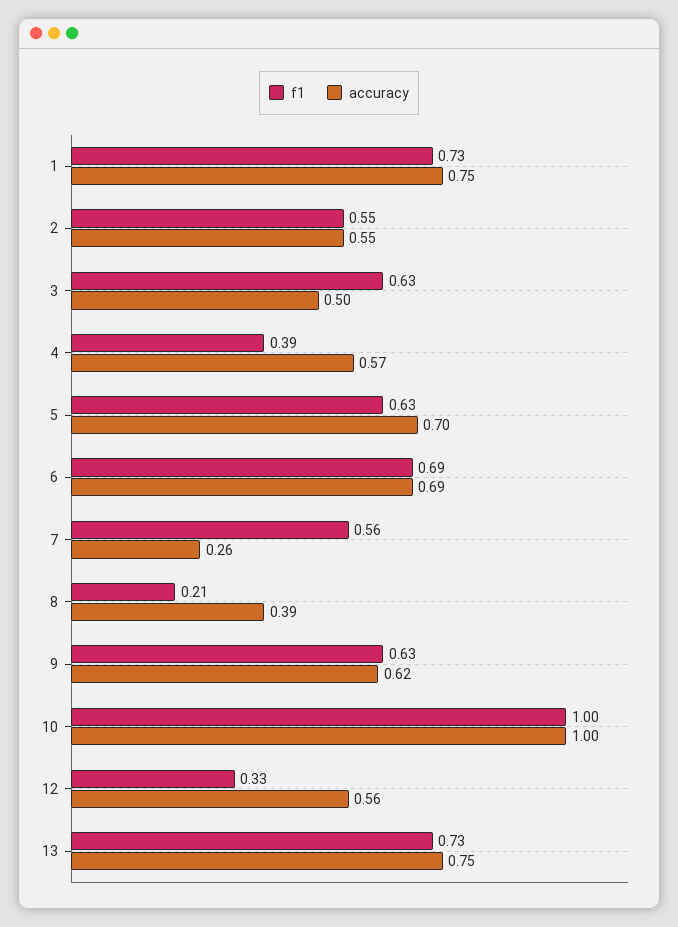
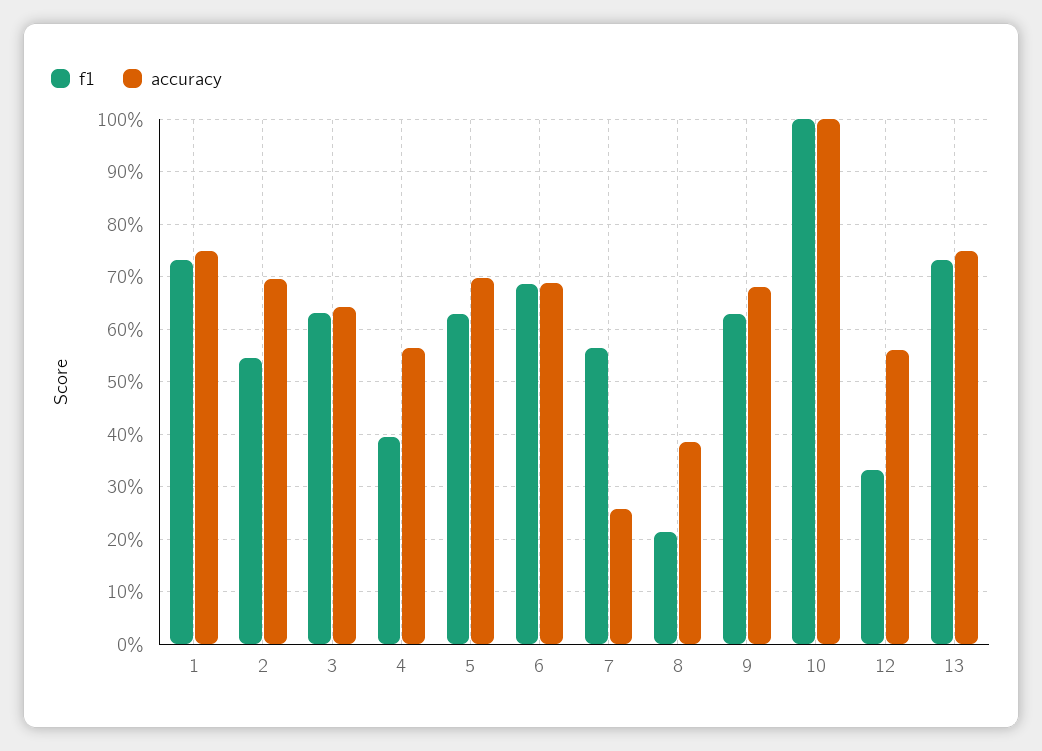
accuracy, 2: 0.55 -> 0.7
accuracy, 3: 0.5 -> 0.64
accuracy, 9: 0.62 -> 0.68

